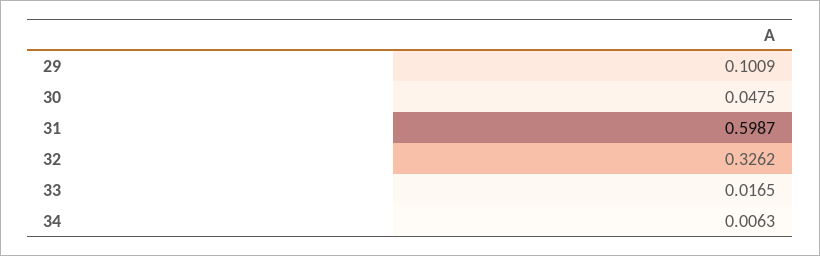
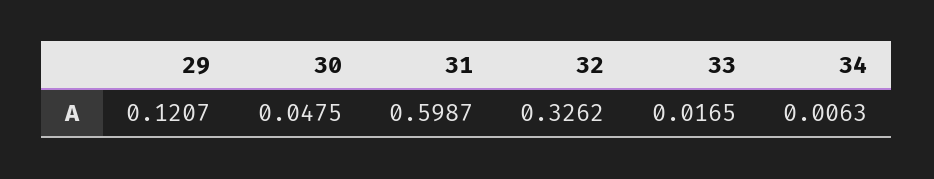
29: 0.1009 -> 0.1207

